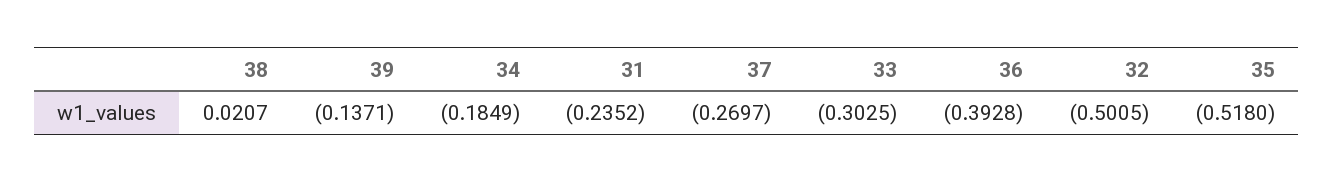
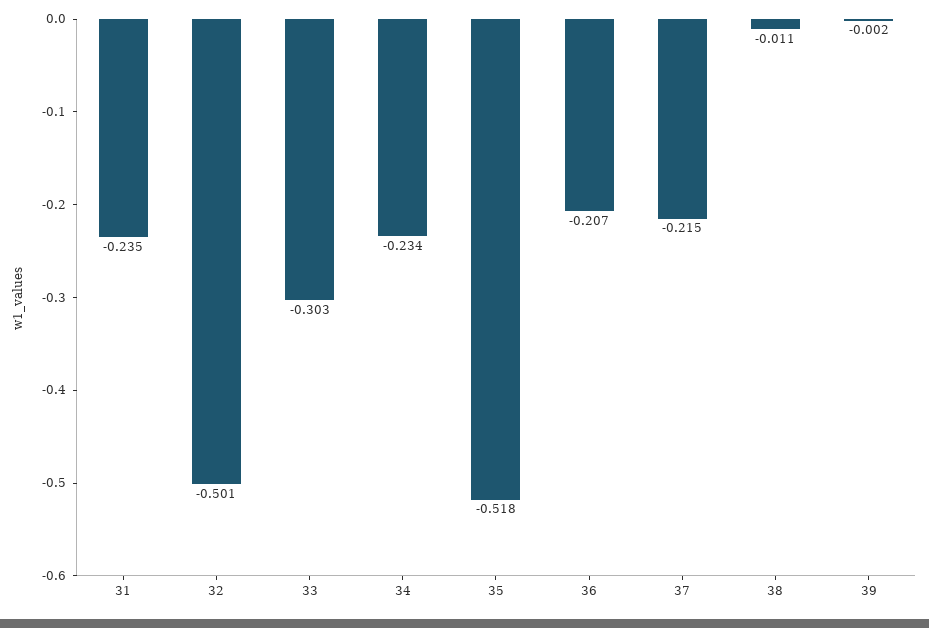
38: 0.0207 -> -0.011
39: -0.1371 -> -0.002
34: -0.1849 -> -0.234
37: -0.2697 -> -0.215
36: -0.3928 -> -0.207

